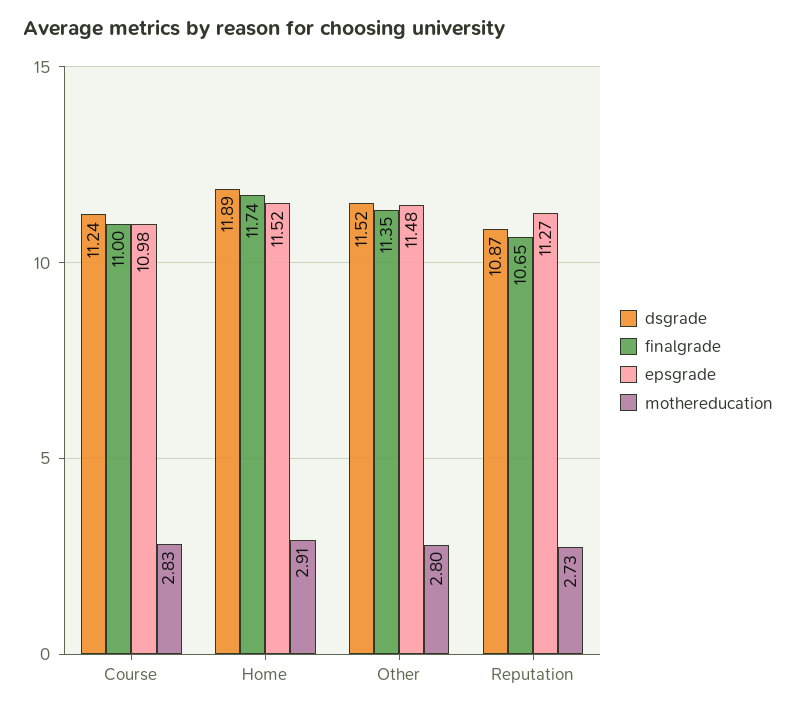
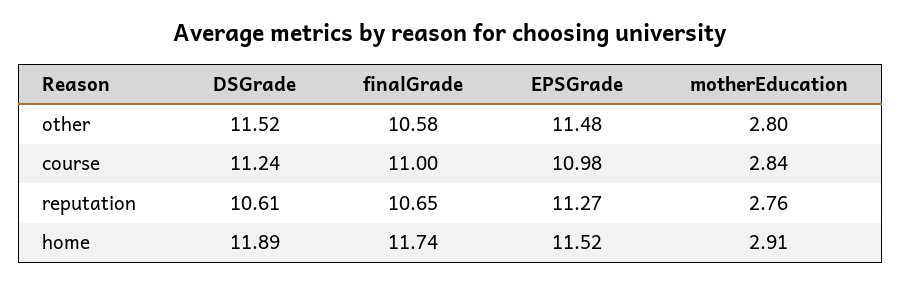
mothereducation, Course: 2.83 -> 2.84
finalgrade, Other: 11.35 -> 10.58
dsgrade, Reputation: 10.87 -> 10.61
mothereducation, Reputation: 2.73 -> 2.76

